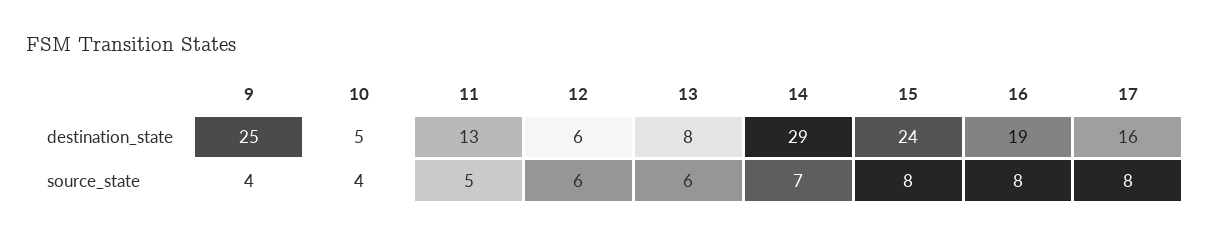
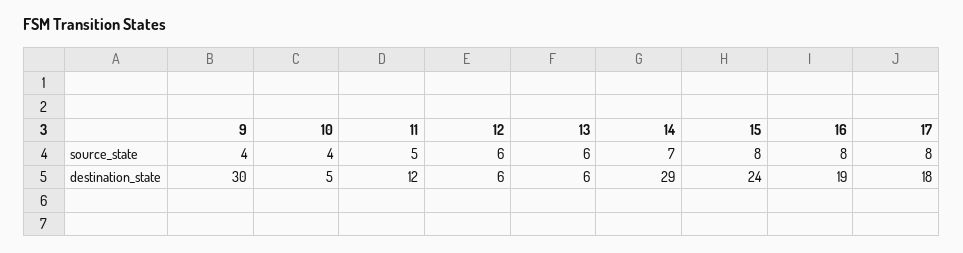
9, destination_state: 25 -> 30
11, destination_state: 13 -> 12
13, destination_state: 8 -> 6
17, destination_state: 16 -> 18

